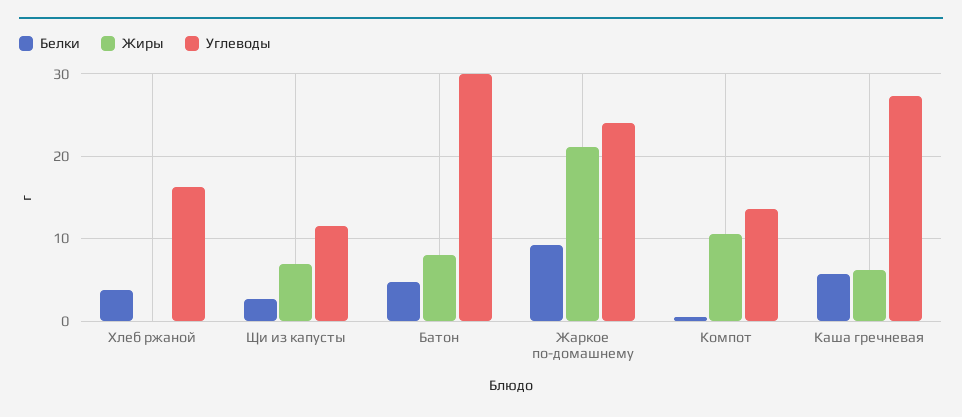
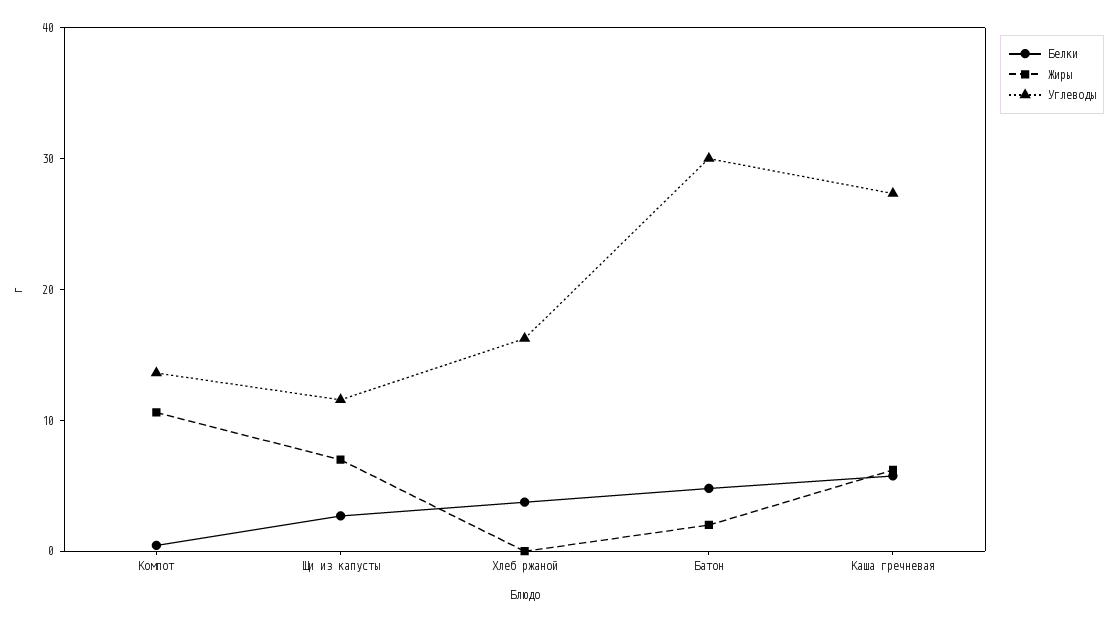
Жиры, Батон: 8 -> 2
Белки, Жаркое по-домашнему: 9 -> none
Жиры, Жаркое по-домашнему: 21 -> none
Углеводы, Жаркое по-домашнему: 24 -> none

